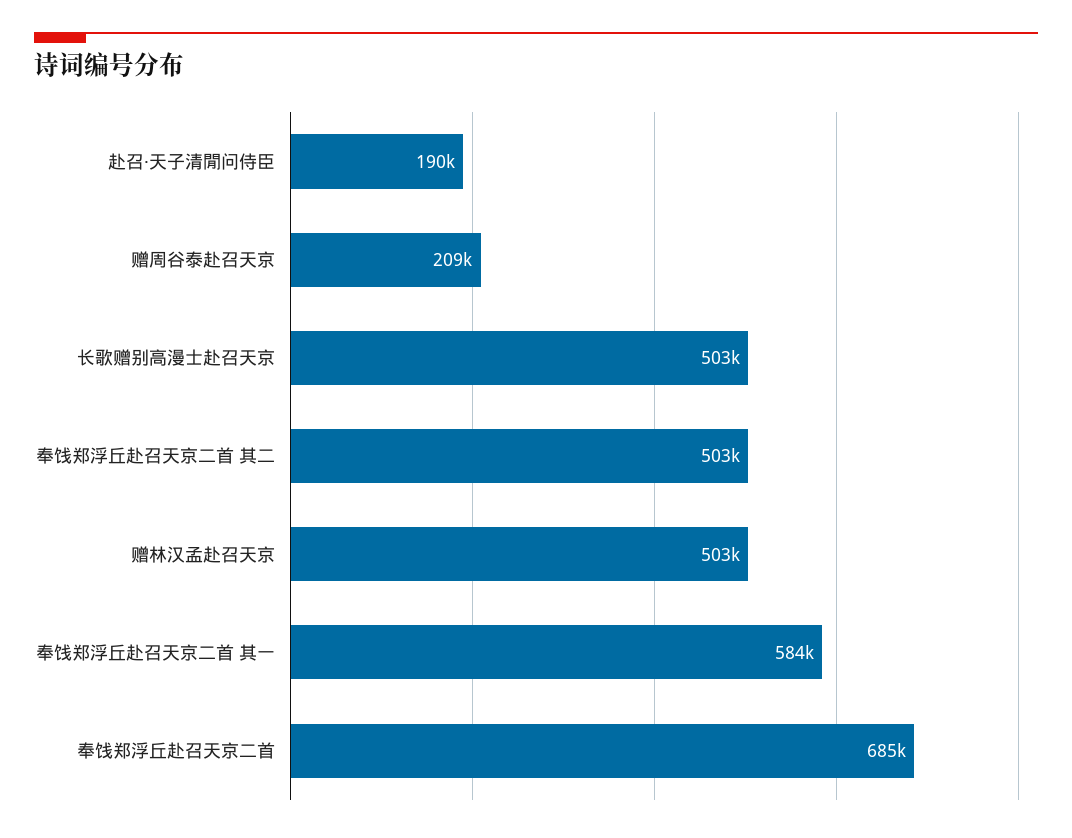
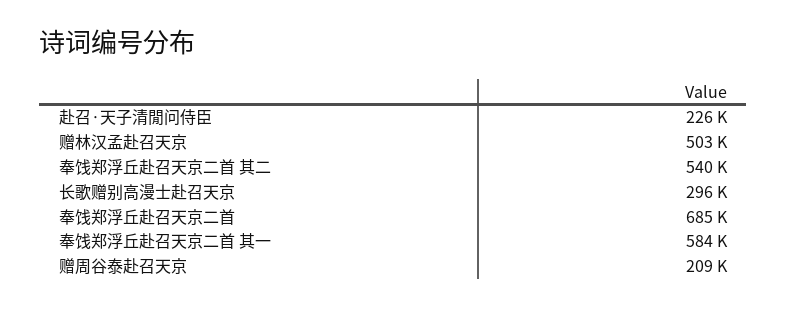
赴召·天子清閒问侍臣: 190000 -> 226000
长歌赠别高漫士赴召天京: 503000 -> 296000
奉饯郑浮丘赴召天京二首 其二: 503000 -> 540000

